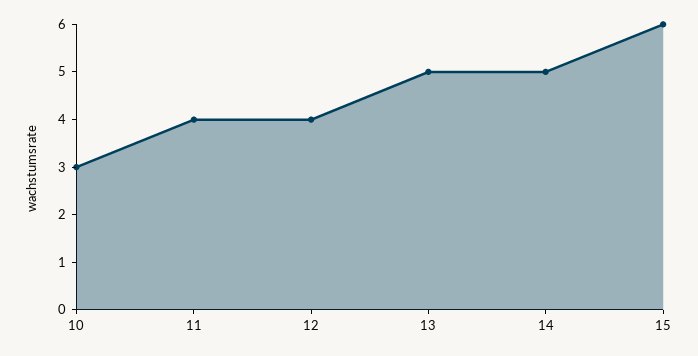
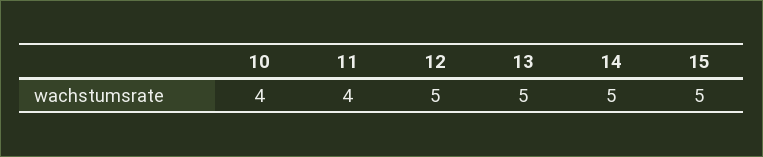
10: 3 -> 4
12: 4 -> 5
15: 6 -> 5

